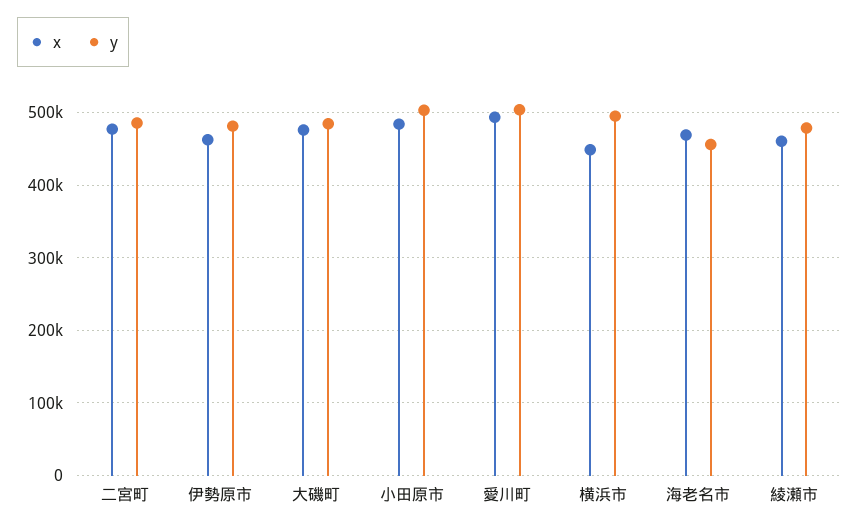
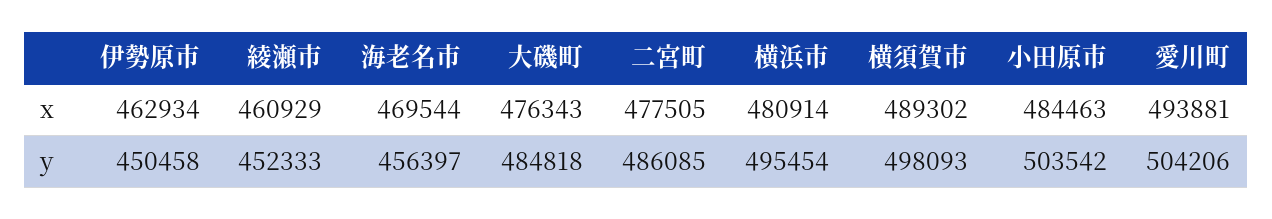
y, 伊勢原市: 480000 -> 450458
x, 横浜市: 450000 -> 480914
y, 綾瀬市: 480000 -> 452333
x, 横須賀市: none -> 489302
y, 横須賀市: none -> 498093

